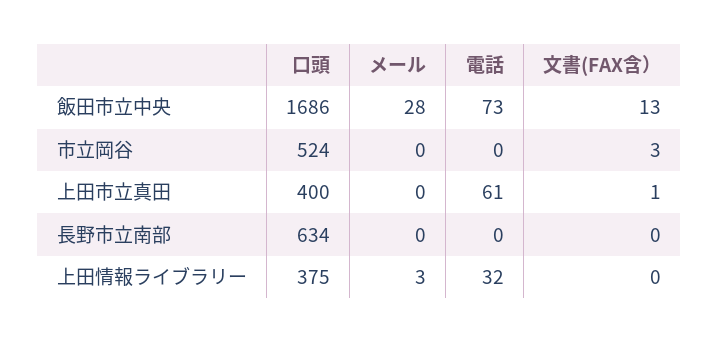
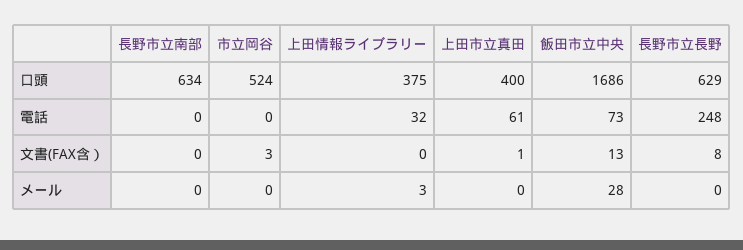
口頭, 長野市立長野: none -> 629
電話, 長野市立長野: none -> 248
文書(FAX含）, 長野市立長野: none -> 8
メール, 長野市立長野: none -> 0

